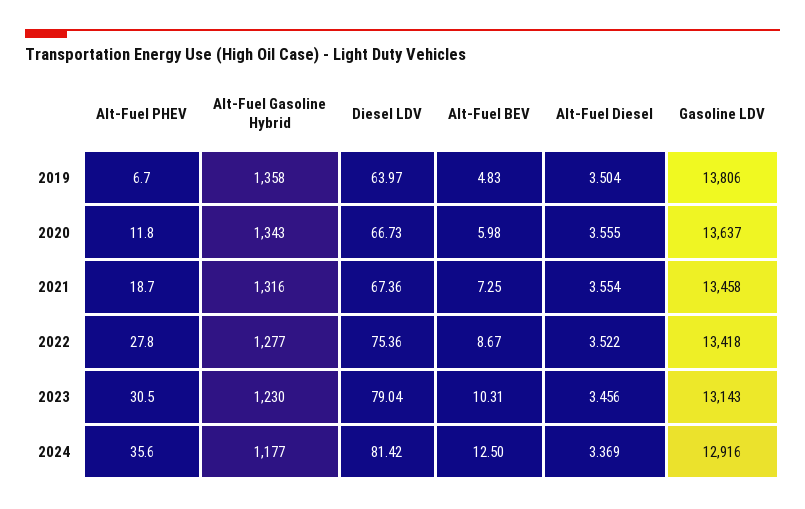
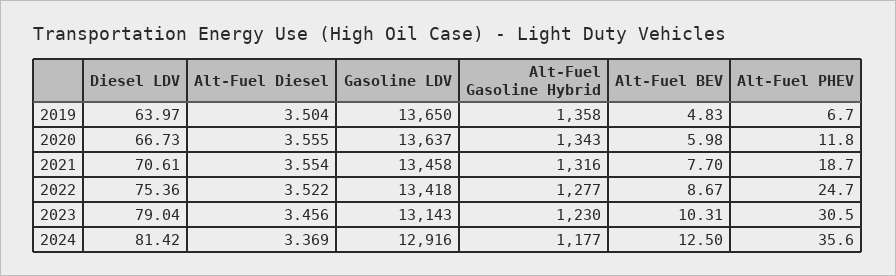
Gasoline LDV, 2019: 13806 -> 13650
Diesel LDV, 2021: 67.36 -> 70.61
Alt-Fuel BEV, 2021: 7.25 -> 7.7
Alt-Fuel PHEV, 2022: 27.8 -> 24.7

